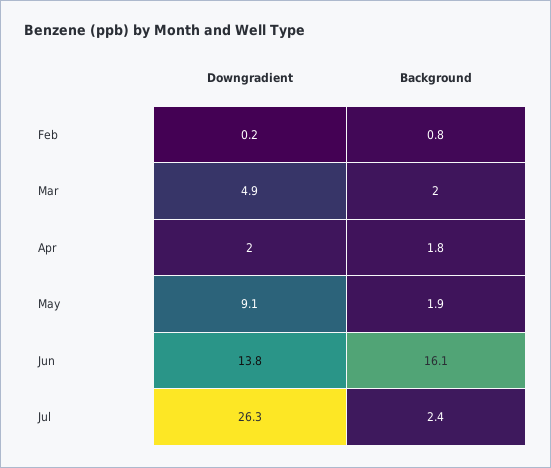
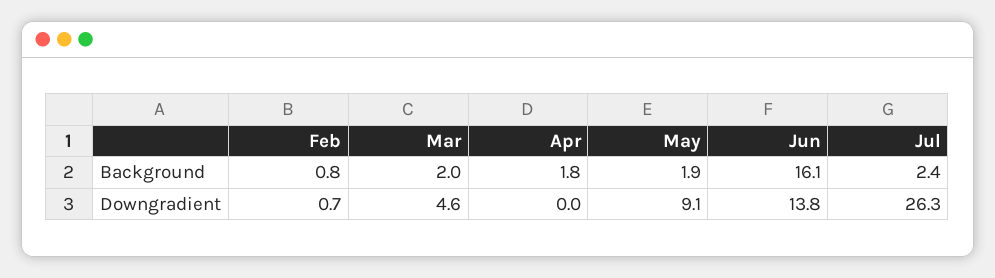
Downgradient, Feb: 0.2 -> 0.7
Downgradient, Mar: 4.9 -> 4.6
Downgradient, Apr: 2 -> 0

